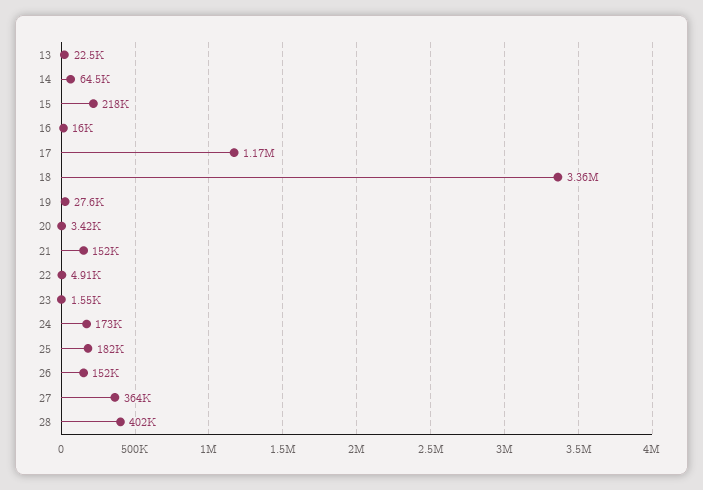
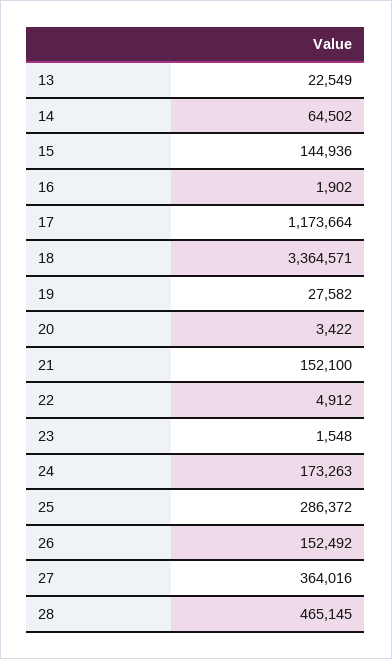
15: 218000 -> 144936
16: 16000 -> 1902
25: 182000 -> 286372
28: 402000 -> 465145

